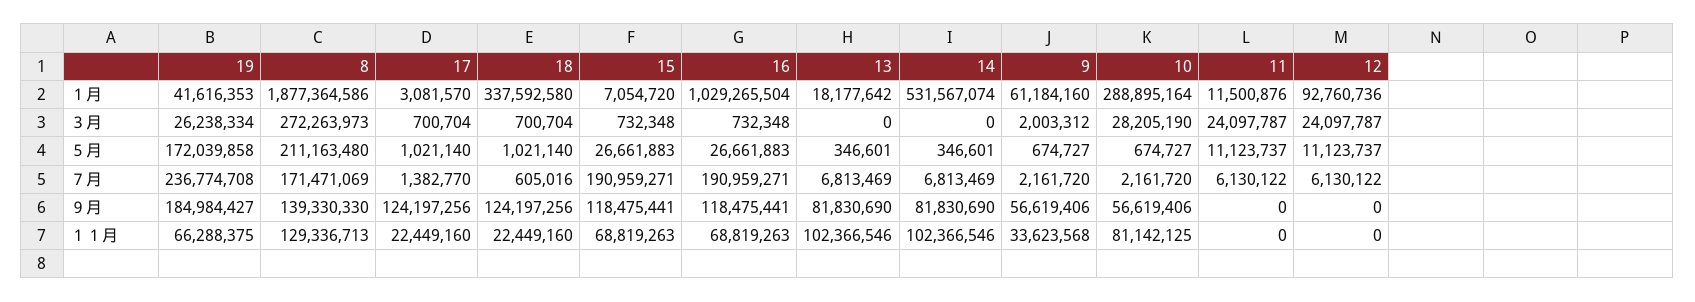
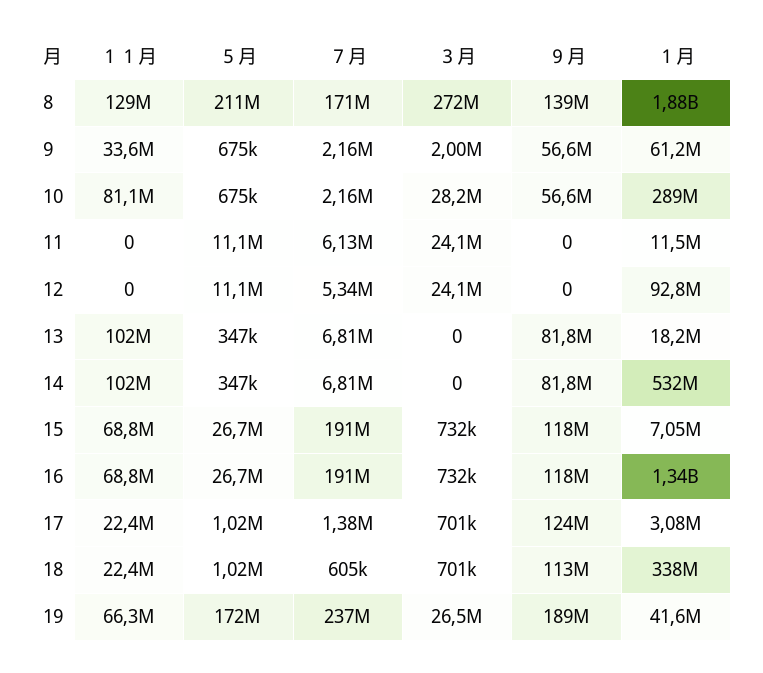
16, １月: 1029265504 -> 1340000000
19, ３月: 26238334 -> 26500000
12, ７月: 6130122 -> 5340000
19, ９月: 184984427 -> 189000000
18, ９月: 124197256 -> 113000000

